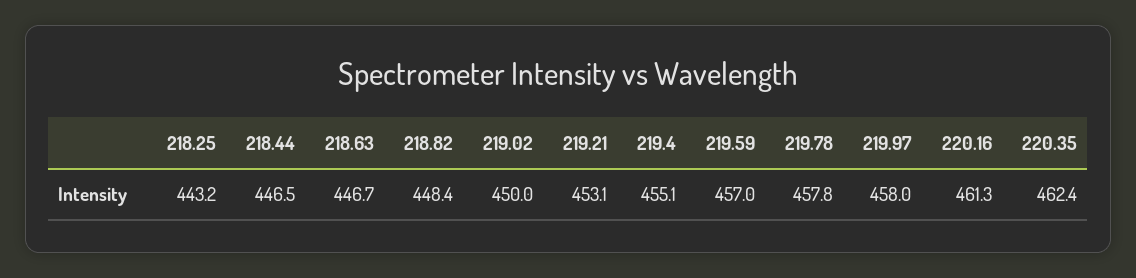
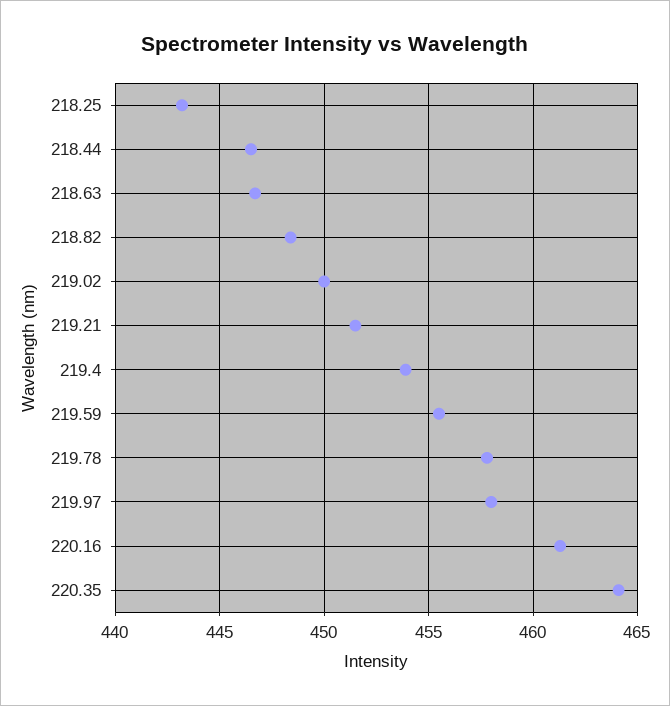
219.21: 453.1 -> 451.5
219.4: 455.1 -> 454
219.59: 457 -> 455.5
220.35: 462.4 -> 464

